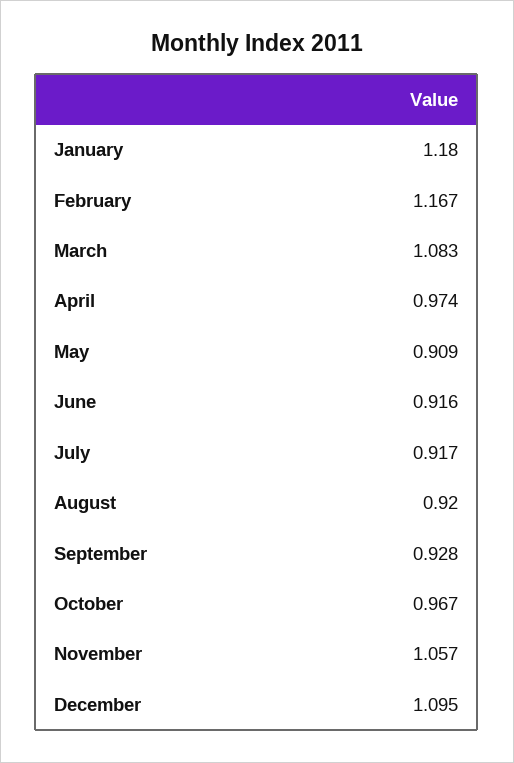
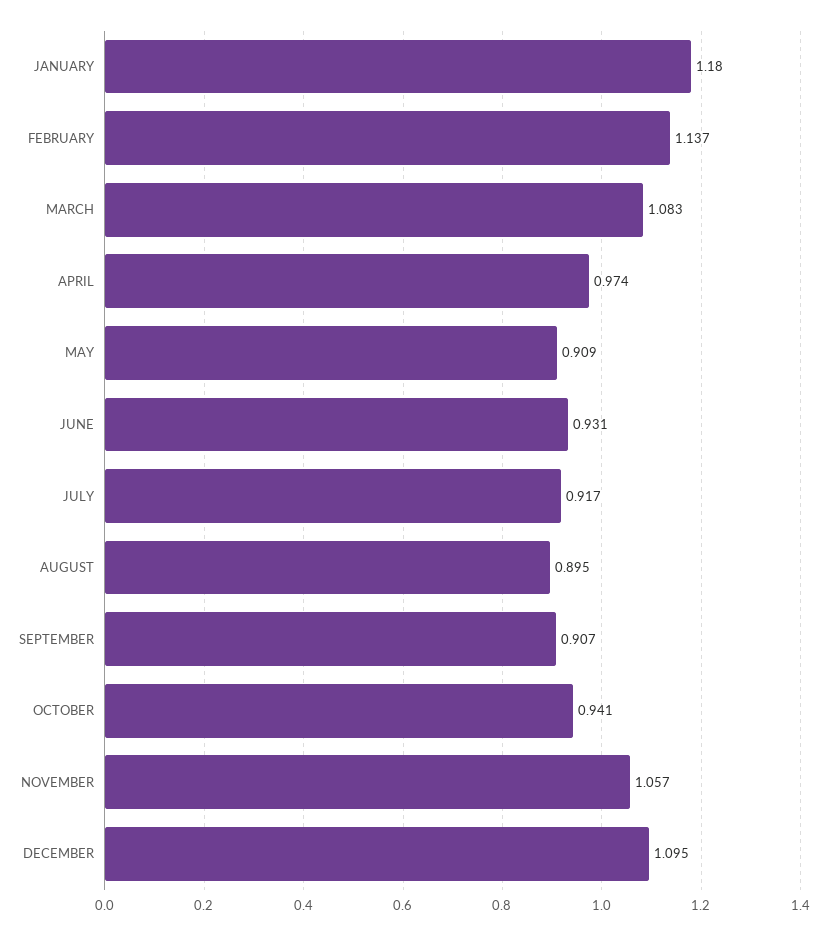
February: 1.167 -> 1.137
June: 0.916 -> 0.931
August: 0.92 -> 0.895
September: 0.928 -> 0.907
October: 0.967 -> 0.941

